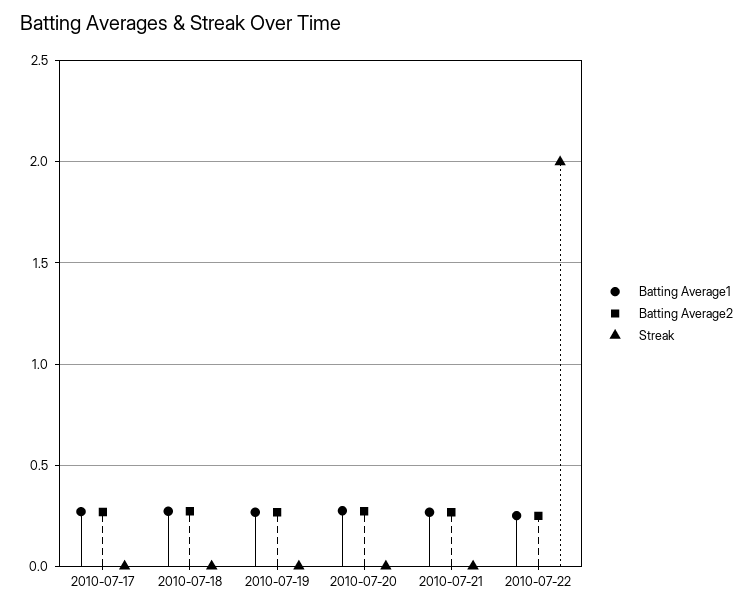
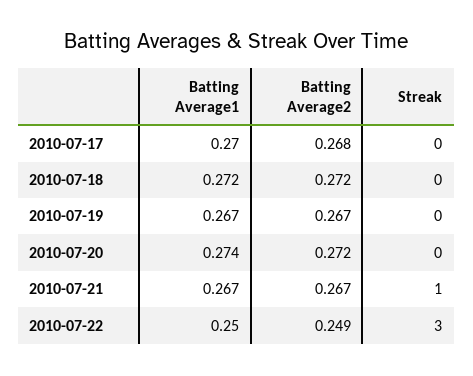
Streak, 2010-07-21: 0 -> 1
Streak, 2010-07-22: 2 -> 3

